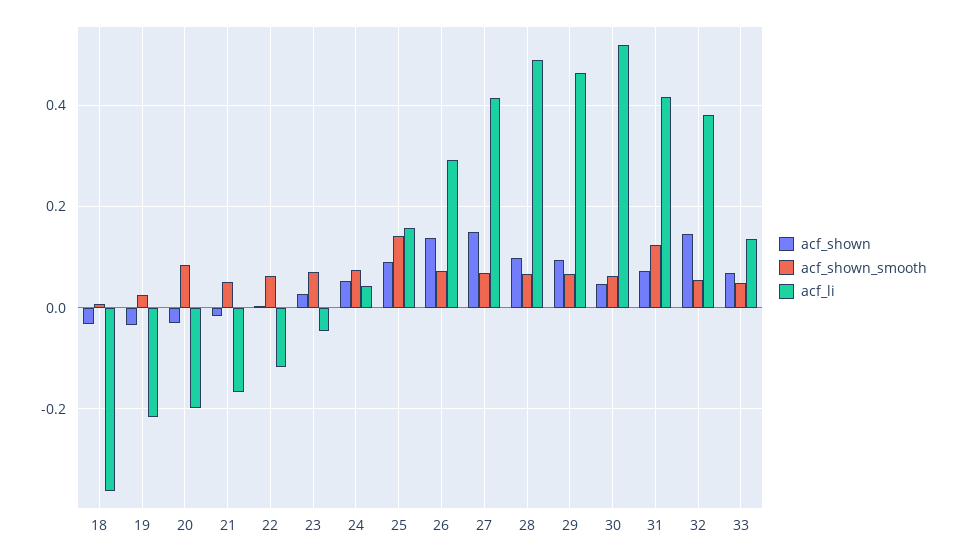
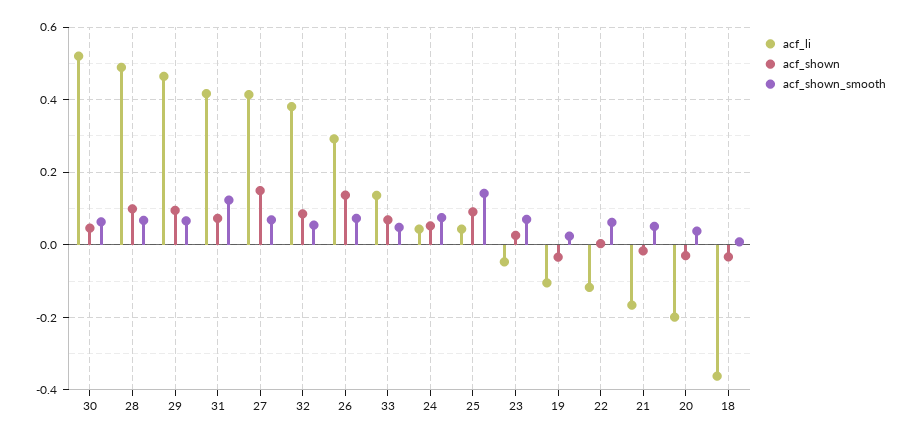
acf_li, 19: -0.22 -> -0.1
acf_shown_smooth, 20: 0.08 -> 0.04
acf_li, 25: 0.16 -> 0.04
acf_shown, 32: 0.14 -> 0.08

